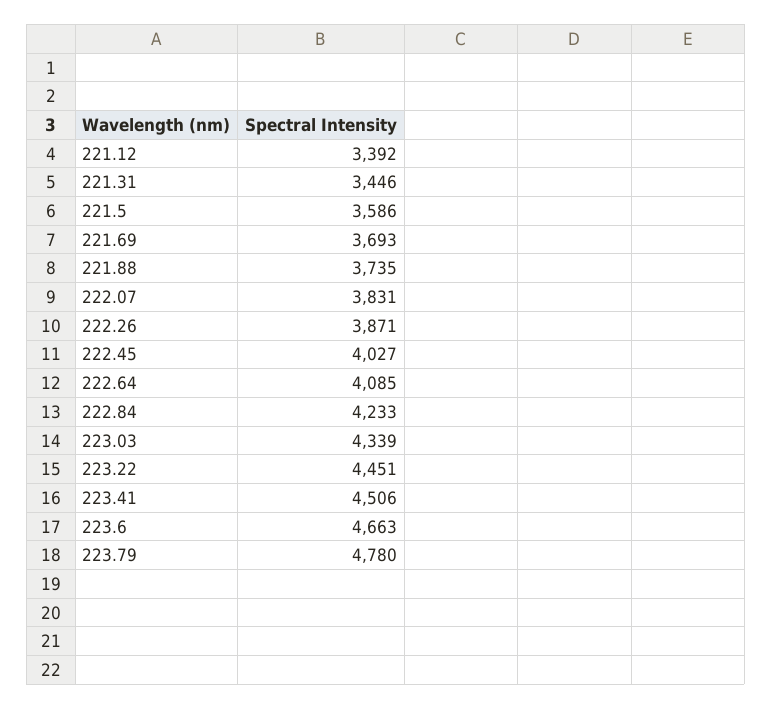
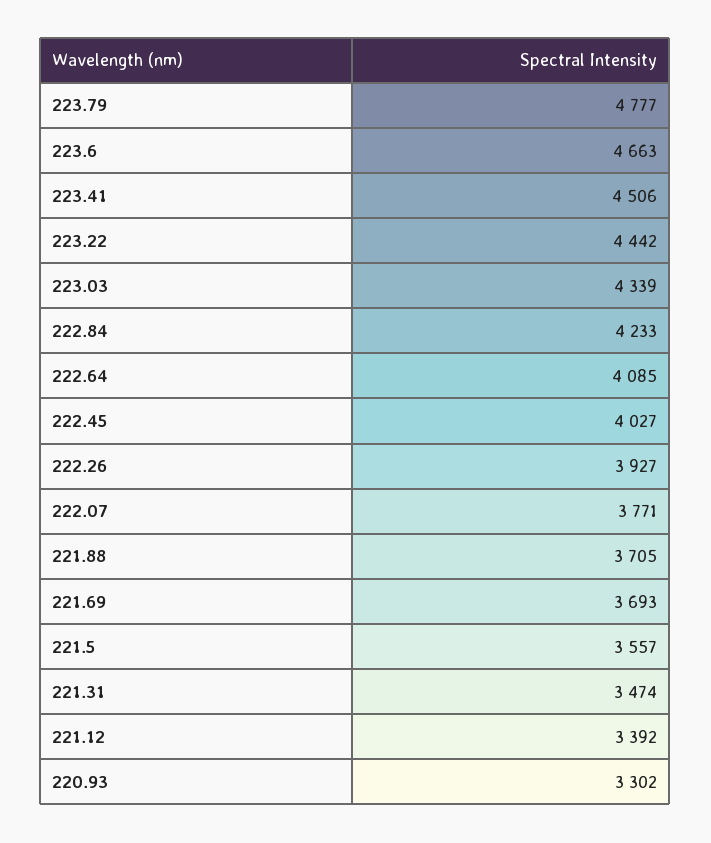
221.31: 3446 -> 3474
221.5: 3586 -> 3557
221.88: 3735 -> 3705
222.07: 3831 -> 3771
222.26: 3871 -> 3927
223.22: 4451 -> 4442
223.79: 4780 -> 4777
220.93: none -> 3302

